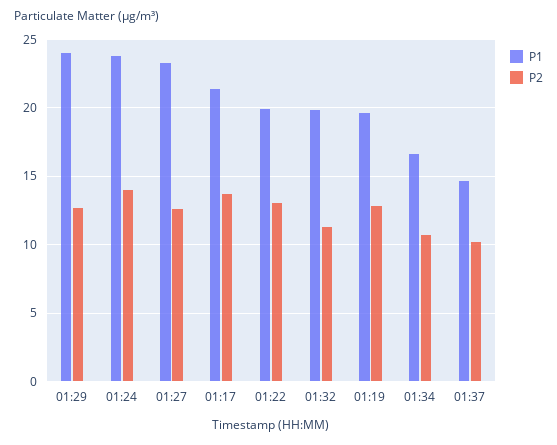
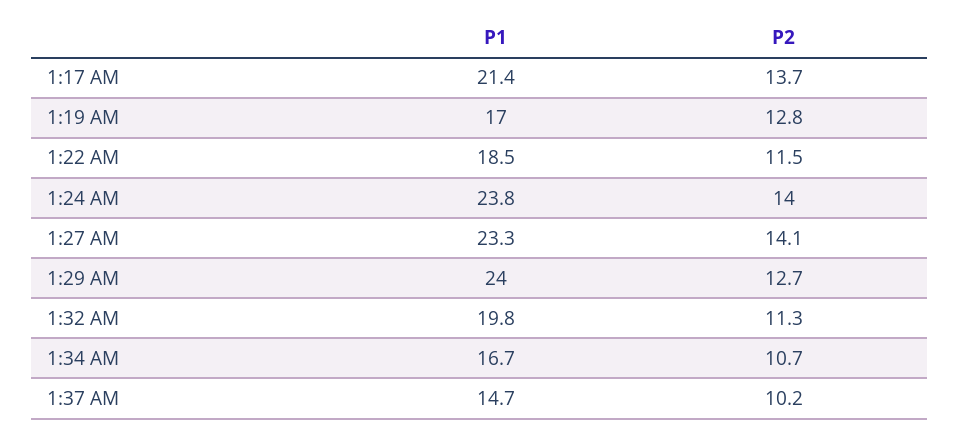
P2, 01:27: 12.5 -> 14.1
P1, 01:22: 20 -> 18.5
P2, 01:22: 13 -> 11.5
P1, 01:19: 19.5 -> 17

